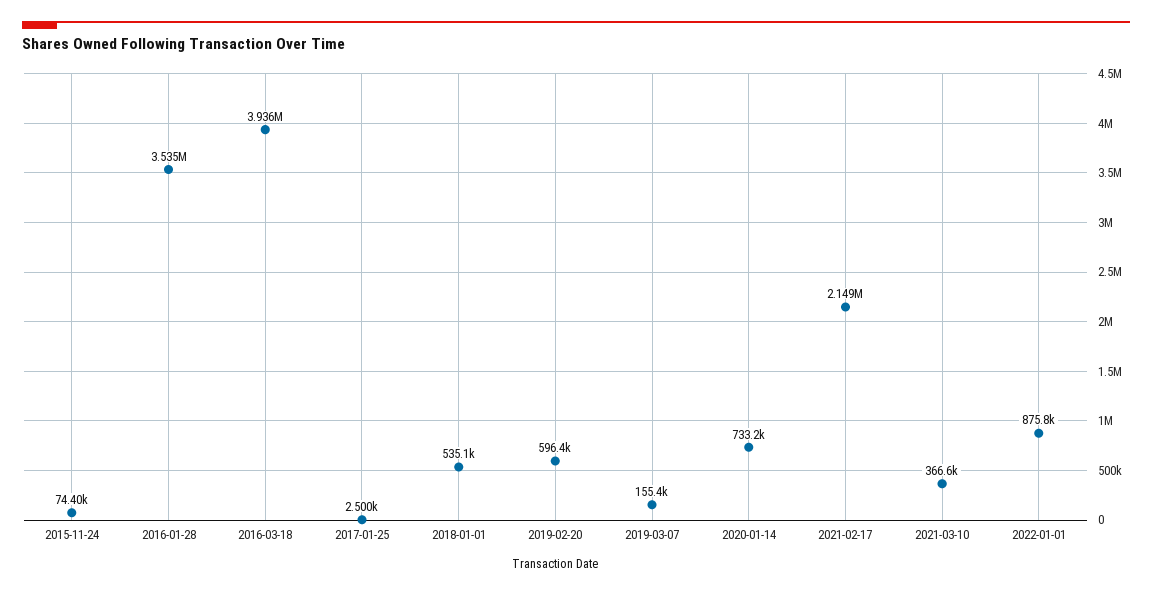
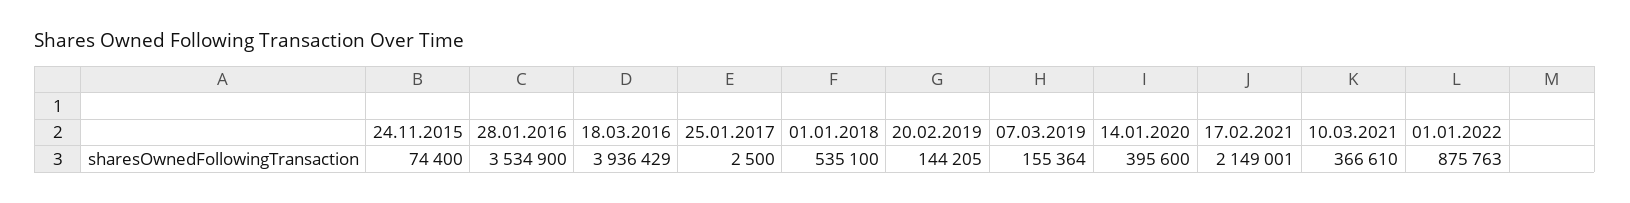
2019-02-20: 596400 -> 144205
2020-01-14: 733200 -> 395600

